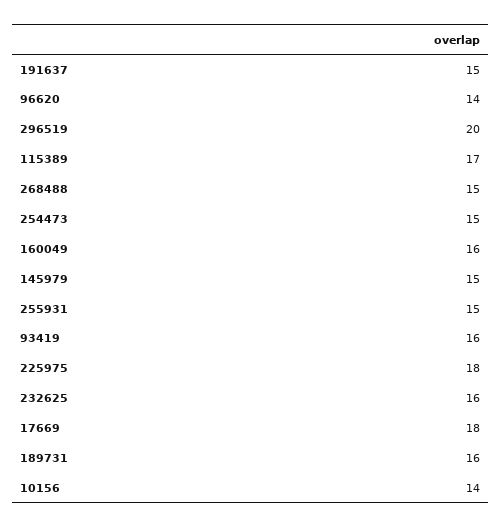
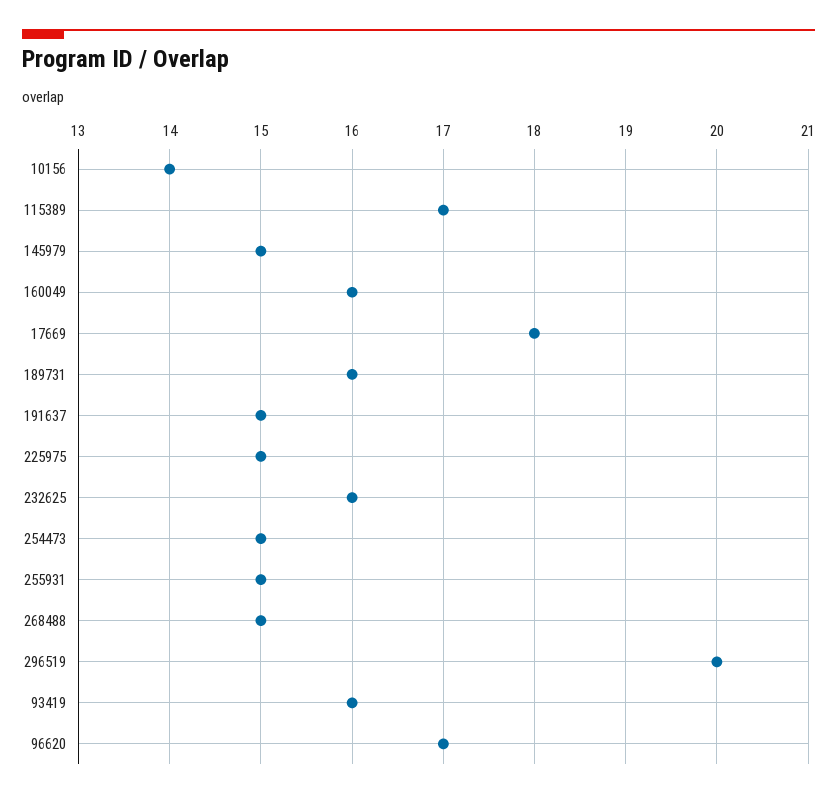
96620: 14 -> 17
225975: 18 -> 15

